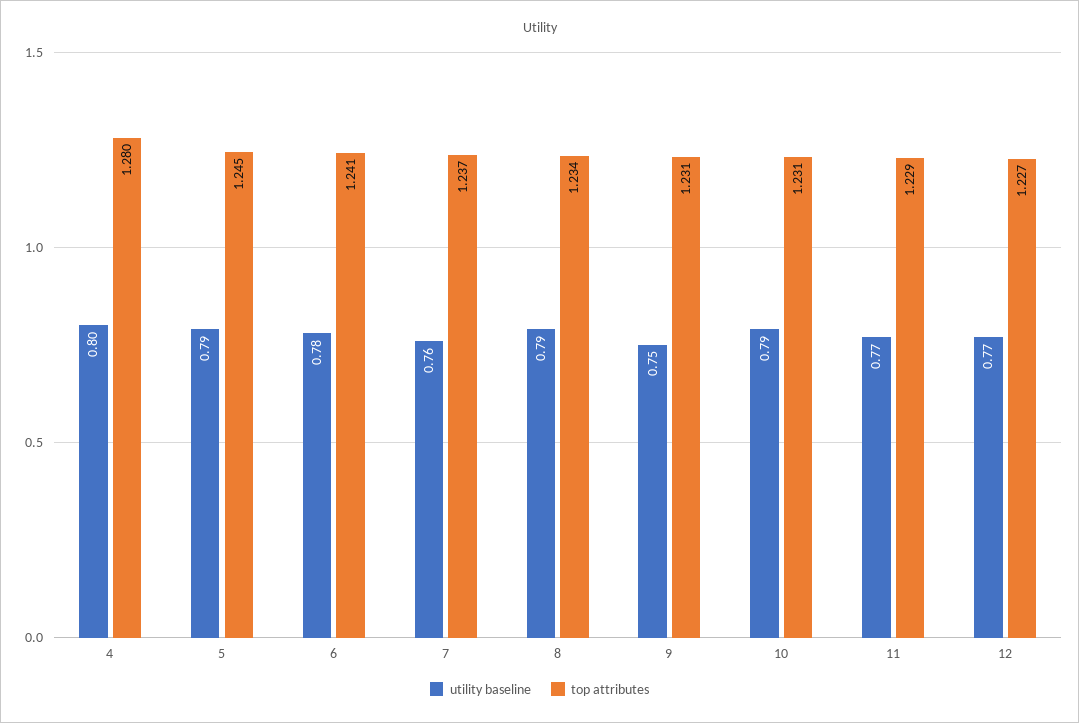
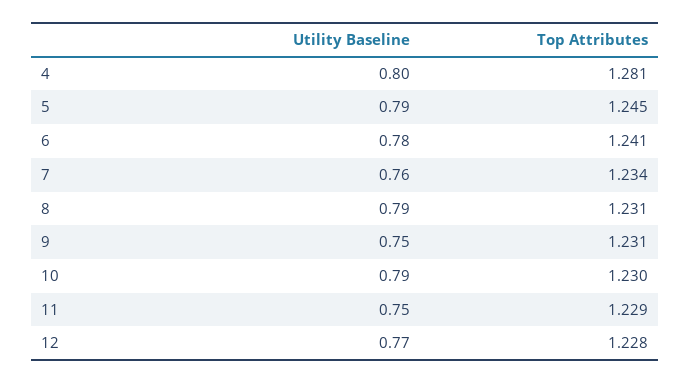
top attributes, 4: 1.28 -> 1.281
top attributes, 7: 1.237 -> 1.234
top attributes, 8: 1.234 -> 1.231
top attributes, 10: 1.231 -> 1.23
utility baseline, 11: 0.77 -> 0.75
top attributes, 12: 1.227 -> 1.228

